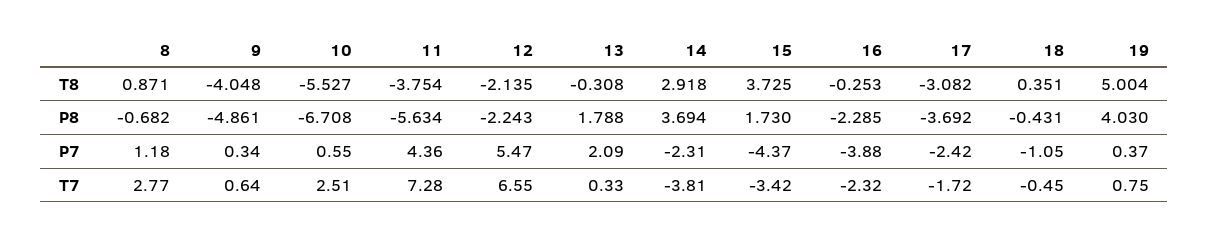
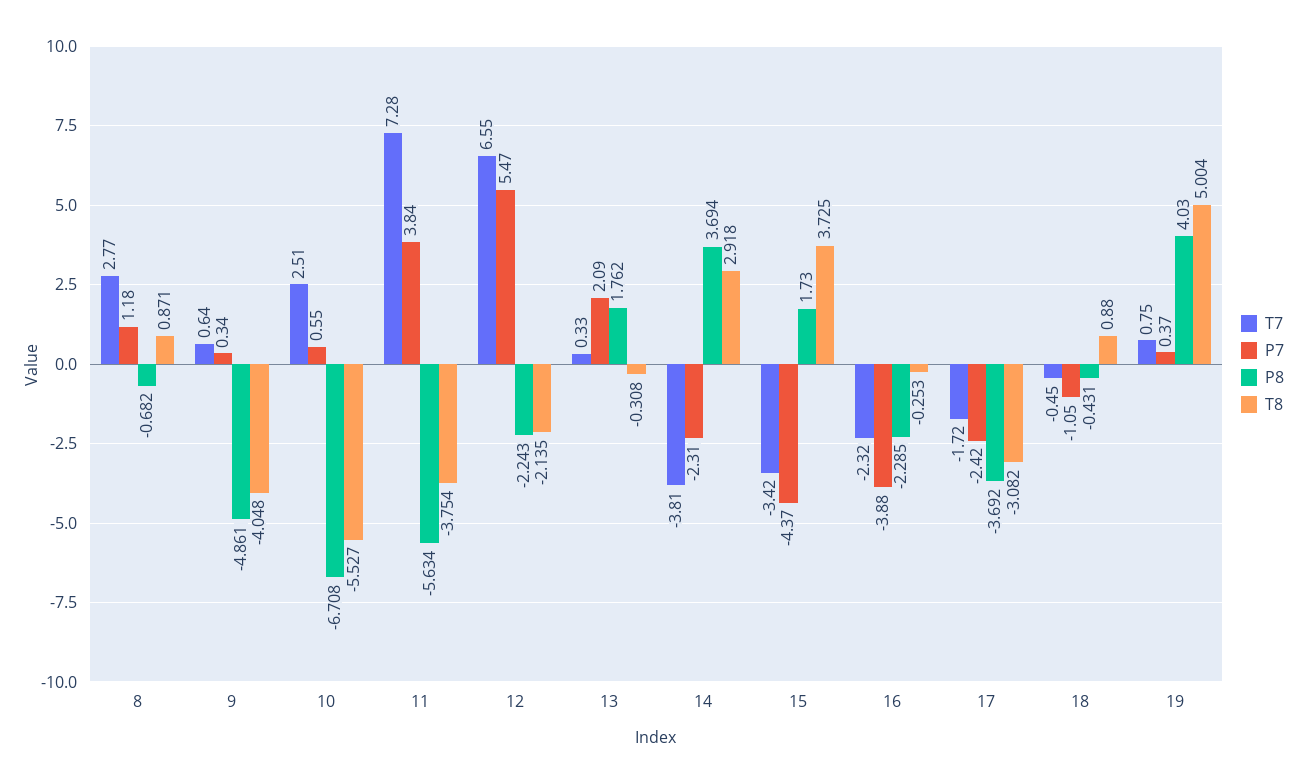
T8, 18: 0.351 -> 0.88
P8, 13: 1.788 -> 1.762
P7, 11: 4.36 -> 3.84

